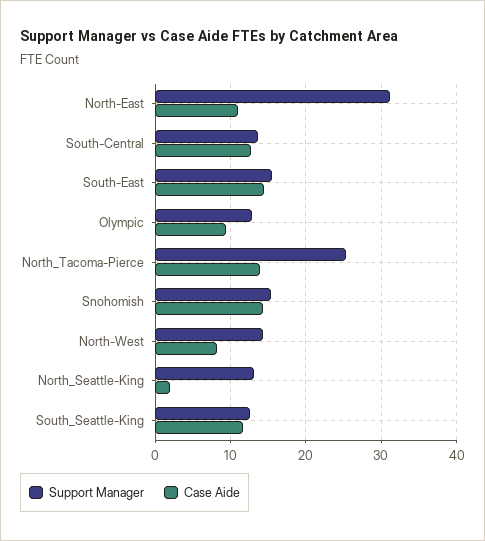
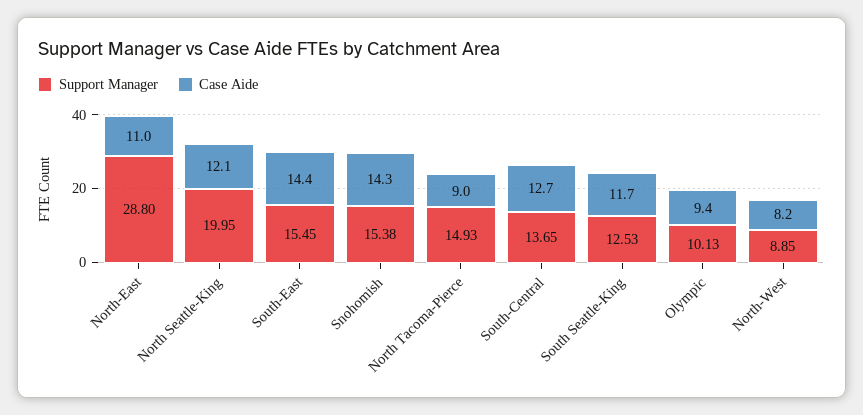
Support Manager, North-East: 31 -> 28.8
Support Manager, Olympic: 13 -> 10.13
Support Manager, North_Tacoma-Pierce: 25 -> 14.93
Case Aide, North_Tacoma-Pierce: 14 -> 9
Support Manager, North-West: 14 -> 8.85
Support Manager, North_Seattle-King: 13 -> 19.95
Case Aide, North_Seattle-King: 2 -> 12.1

